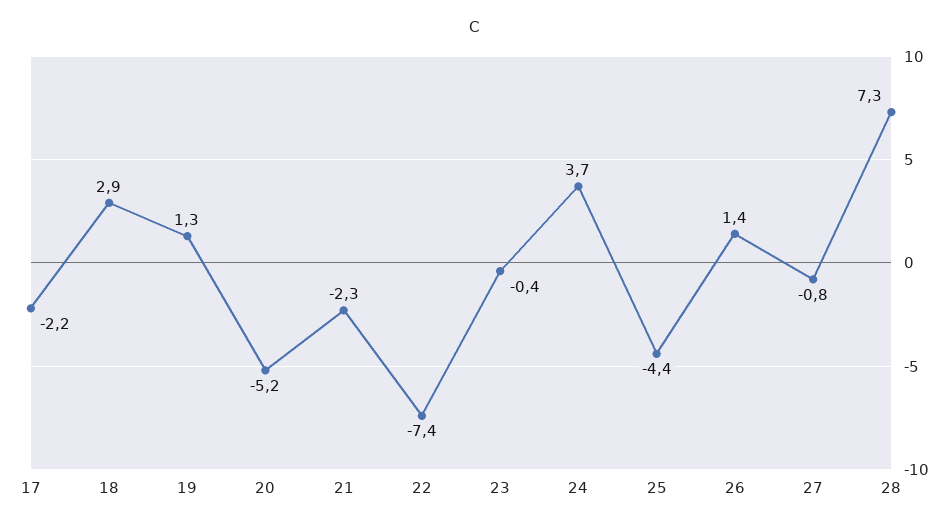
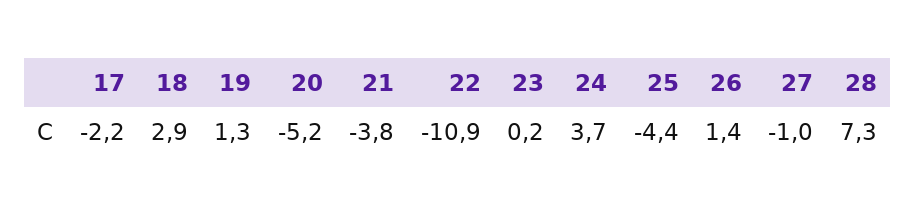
21: -2.3 -> -3.8
22: -7.4 -> -10.9
23: -0.4 -> 0.2
27: -0.8 -> -1

